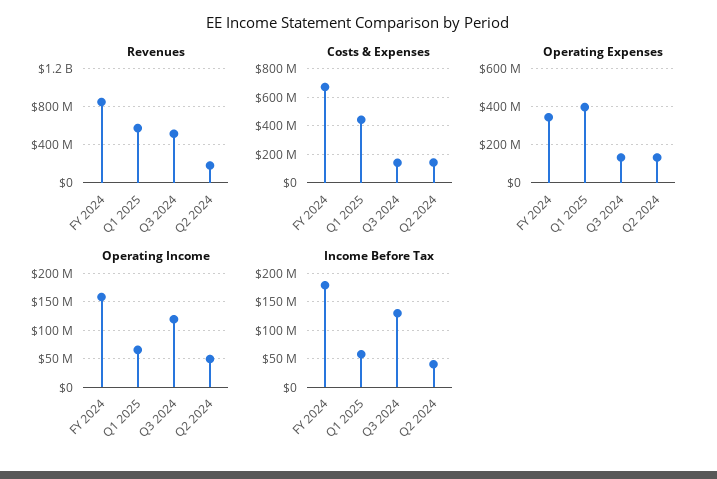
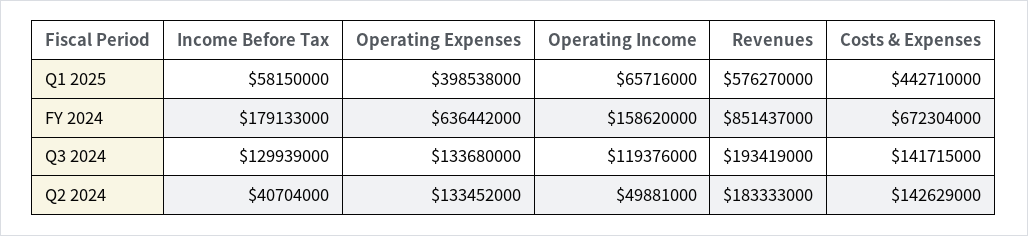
Revenues, Q3 2024: 500000000 -> 193419000
Operating Expenses, FY 2024: 350000000 -> 636442000

